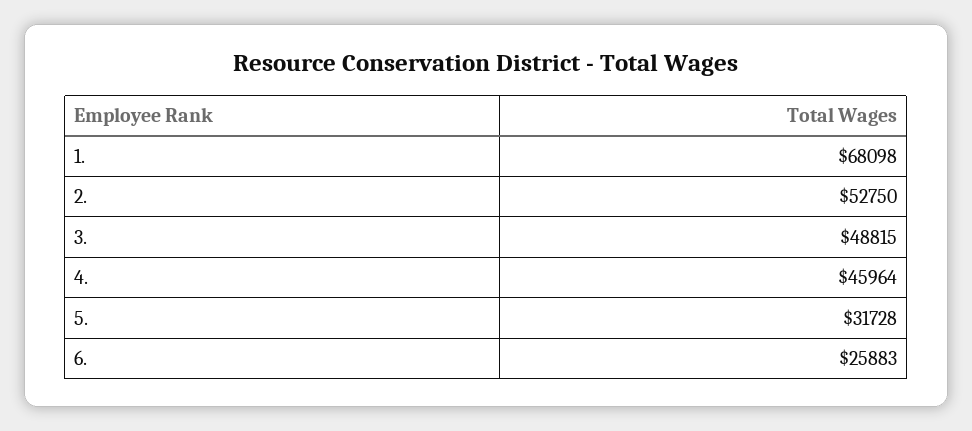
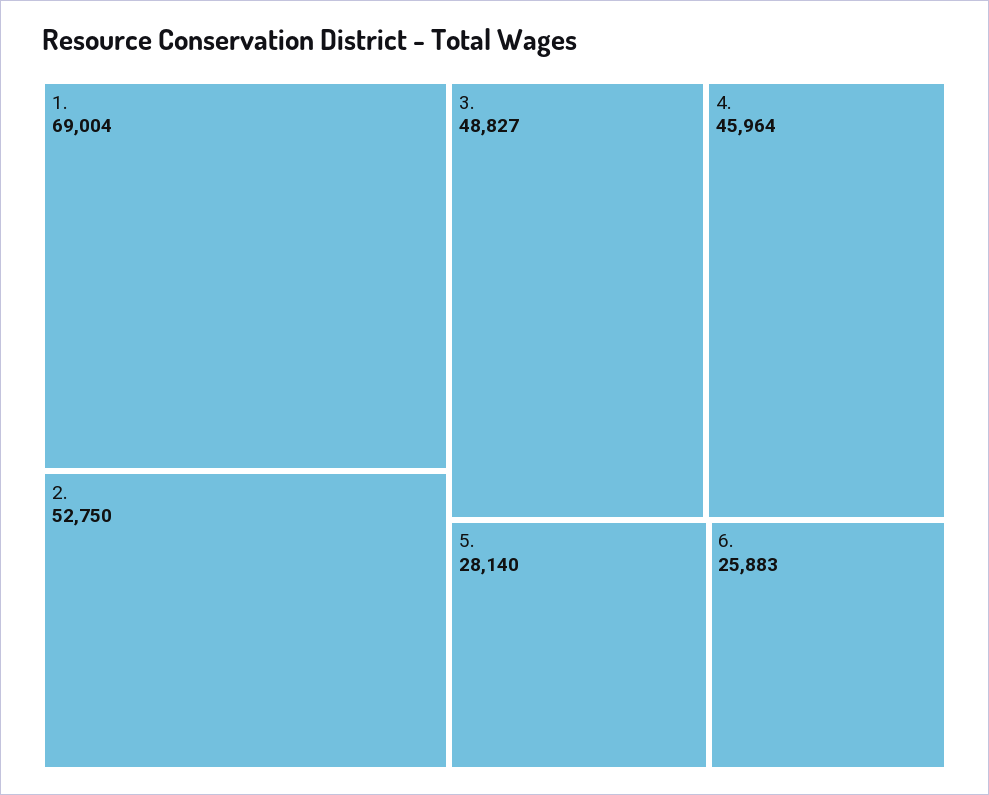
1.: 68098 -> 69004
3.: 48815 -> 48827
5.: 31728 -> 28140

